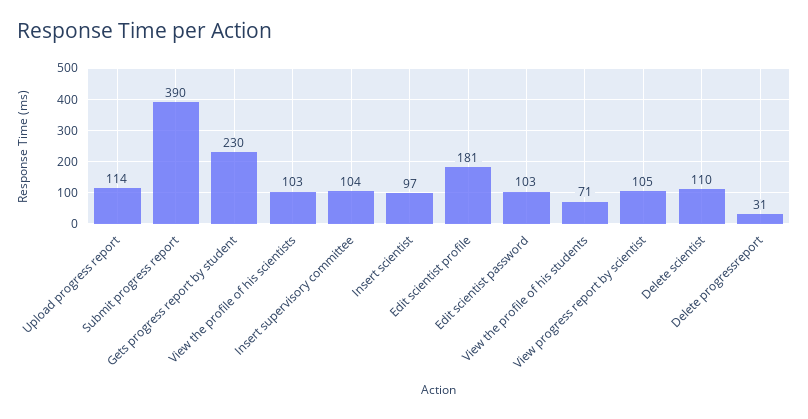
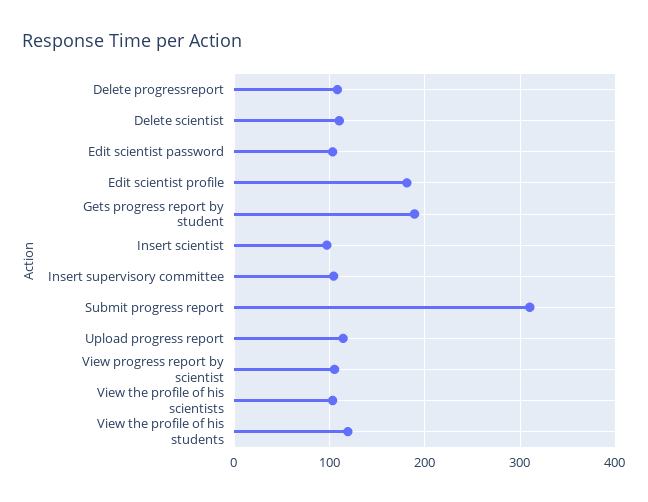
Submit progress report: 390 -> 310
Gets progress report by student: 230 -> 190
View the profile of his students: 71 -> 120
Delete progressreport: 31 -> 110

